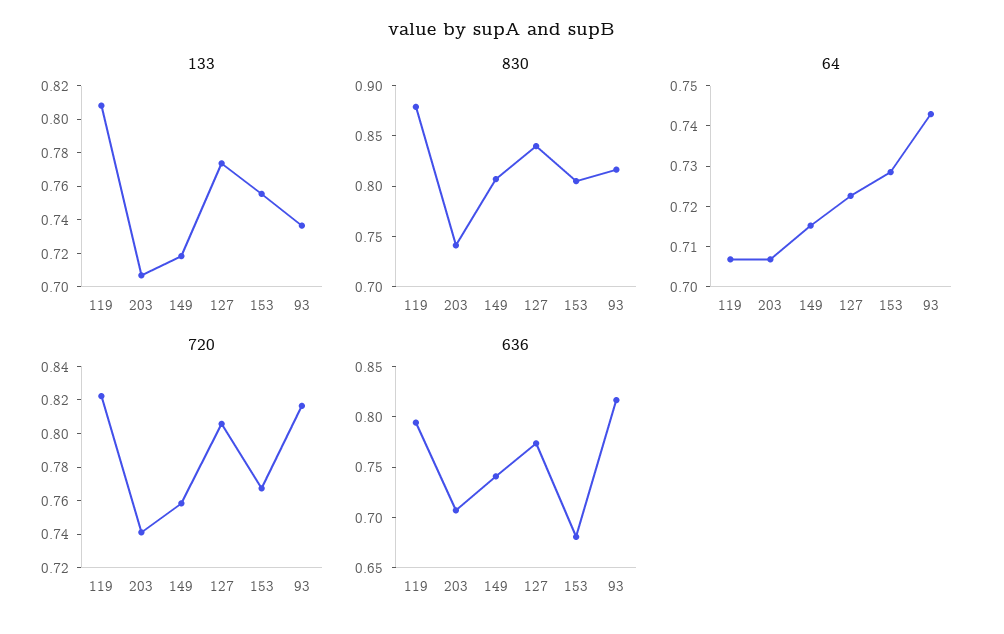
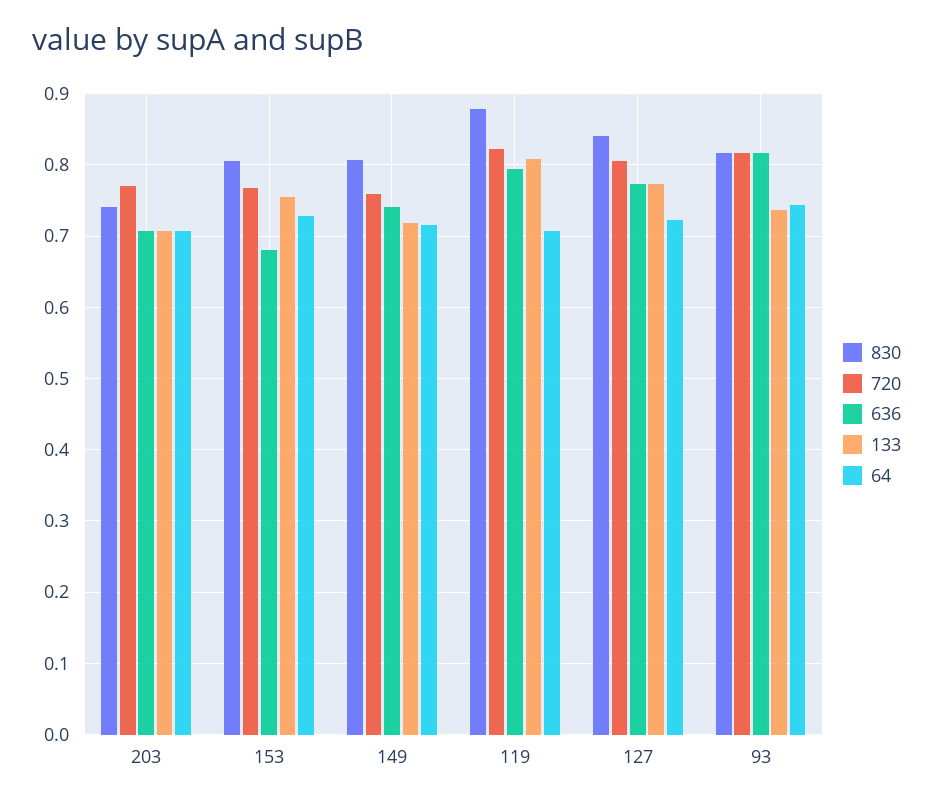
720, 203: 0.74 -> 0.77

